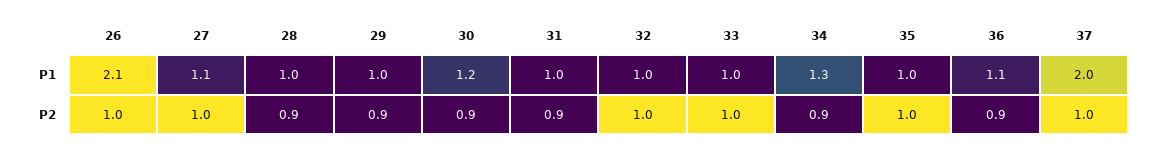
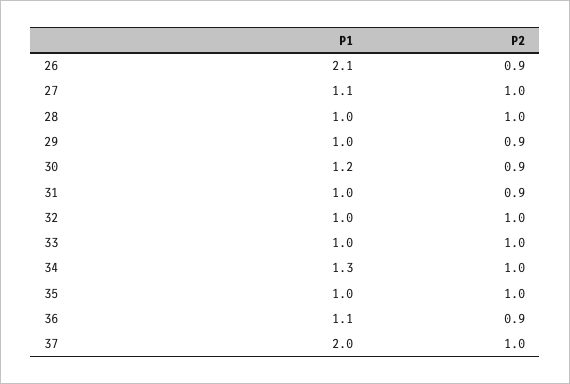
26, P2: 1 -> 0.9
28, P2: 0.9 -> 1
34, P2: 0.9 -> 1

